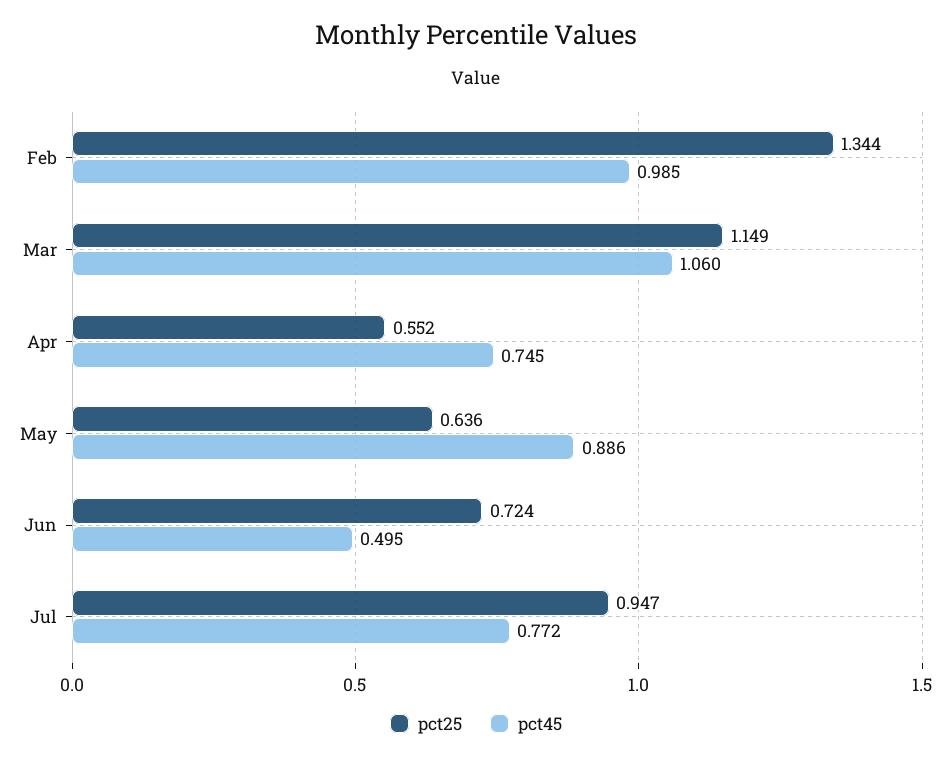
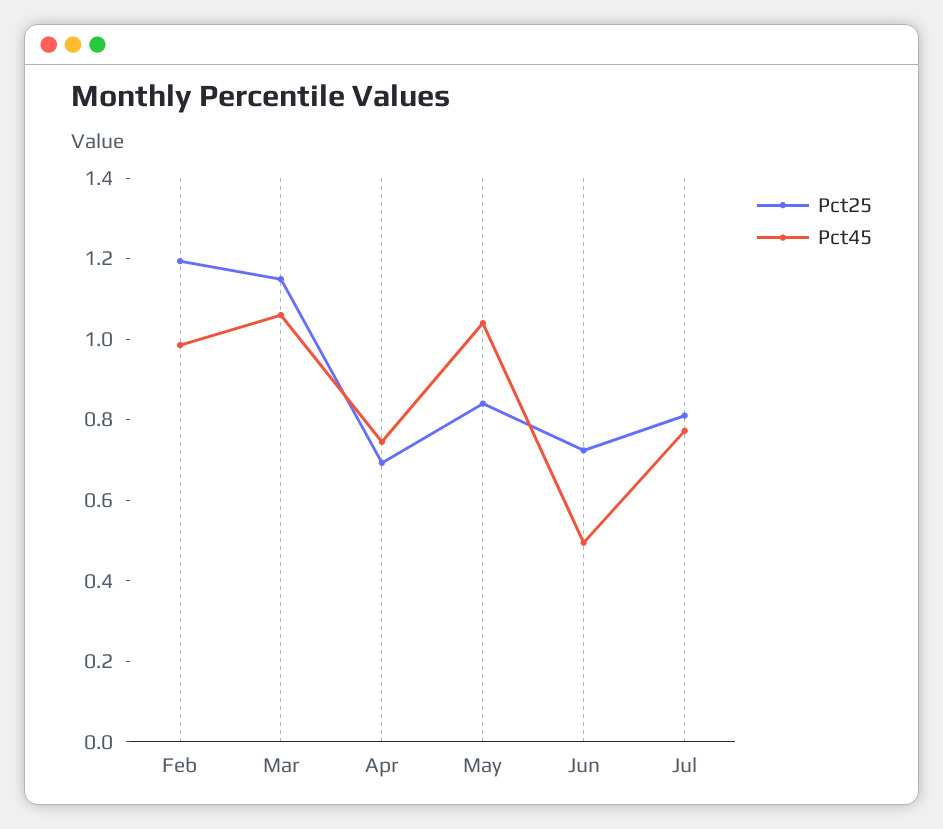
pct25, Feb: 1.344 -> 1.2
pct25, Apr: 0.552 -> 0.7
pct25, May: 0.636 -> 0.85
pct45, May: 0.886 -> 1.05
pct25, Jul: 0.947 -> 0.8

